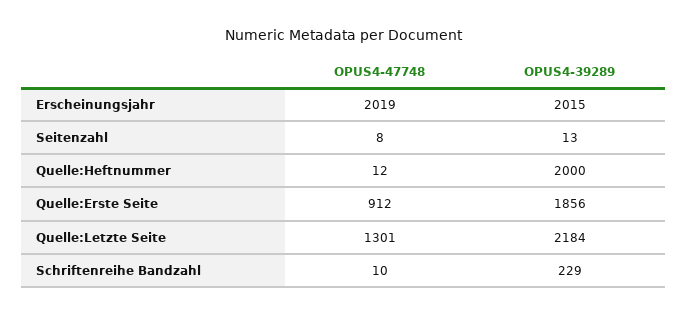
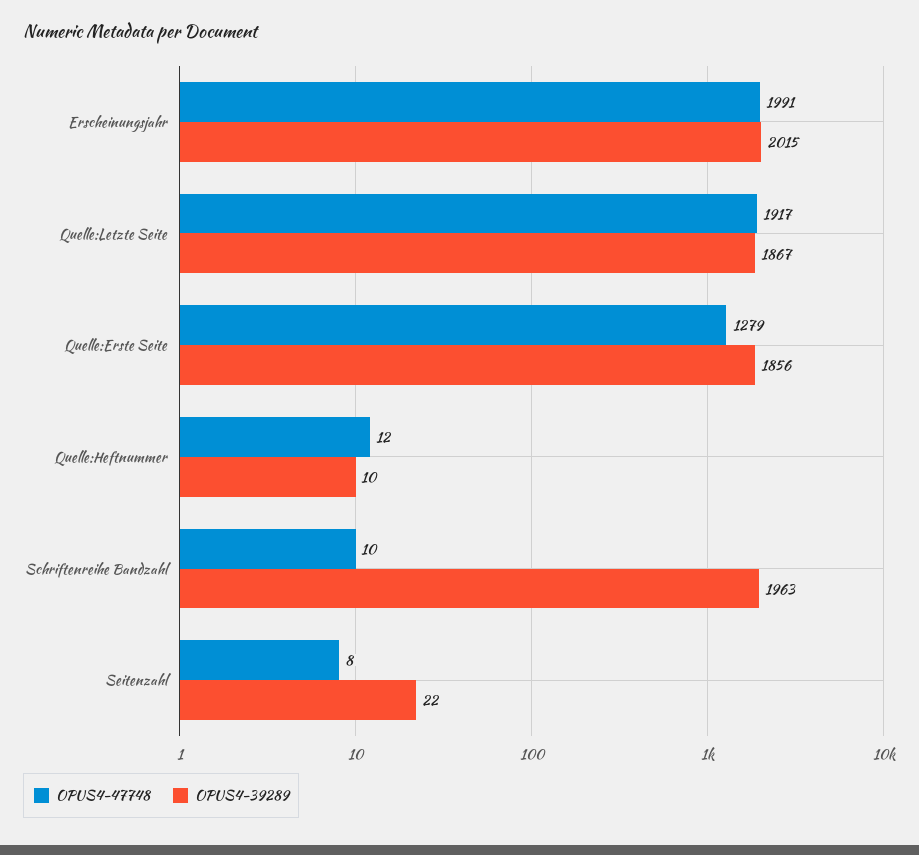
OPUS4-47748, Erscheinungsjahr: 2019 -> 1991
OPUS4-39289, Seitenzahl: 13 -> 22
OPUS4-39289, Quelle:Heftnummer: 2000 -> 10
OPUS4-47748, Quelle:Erste Seite: 912 -> 1279
OPUS4-47748, Quelle:Letzte Seite: 1301 -> 1917
OPUS4-39289, Quelle:Letzte Seite: 2184 -> 1867
OPUS4-39289, Schriftenreihe Bandzahl: 229 -> 1963

